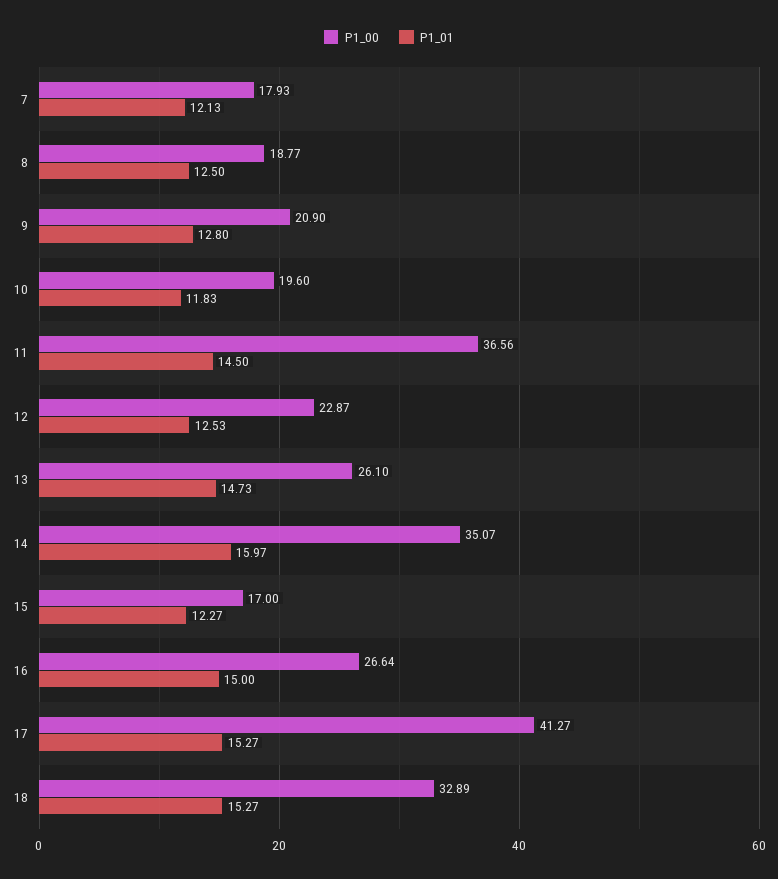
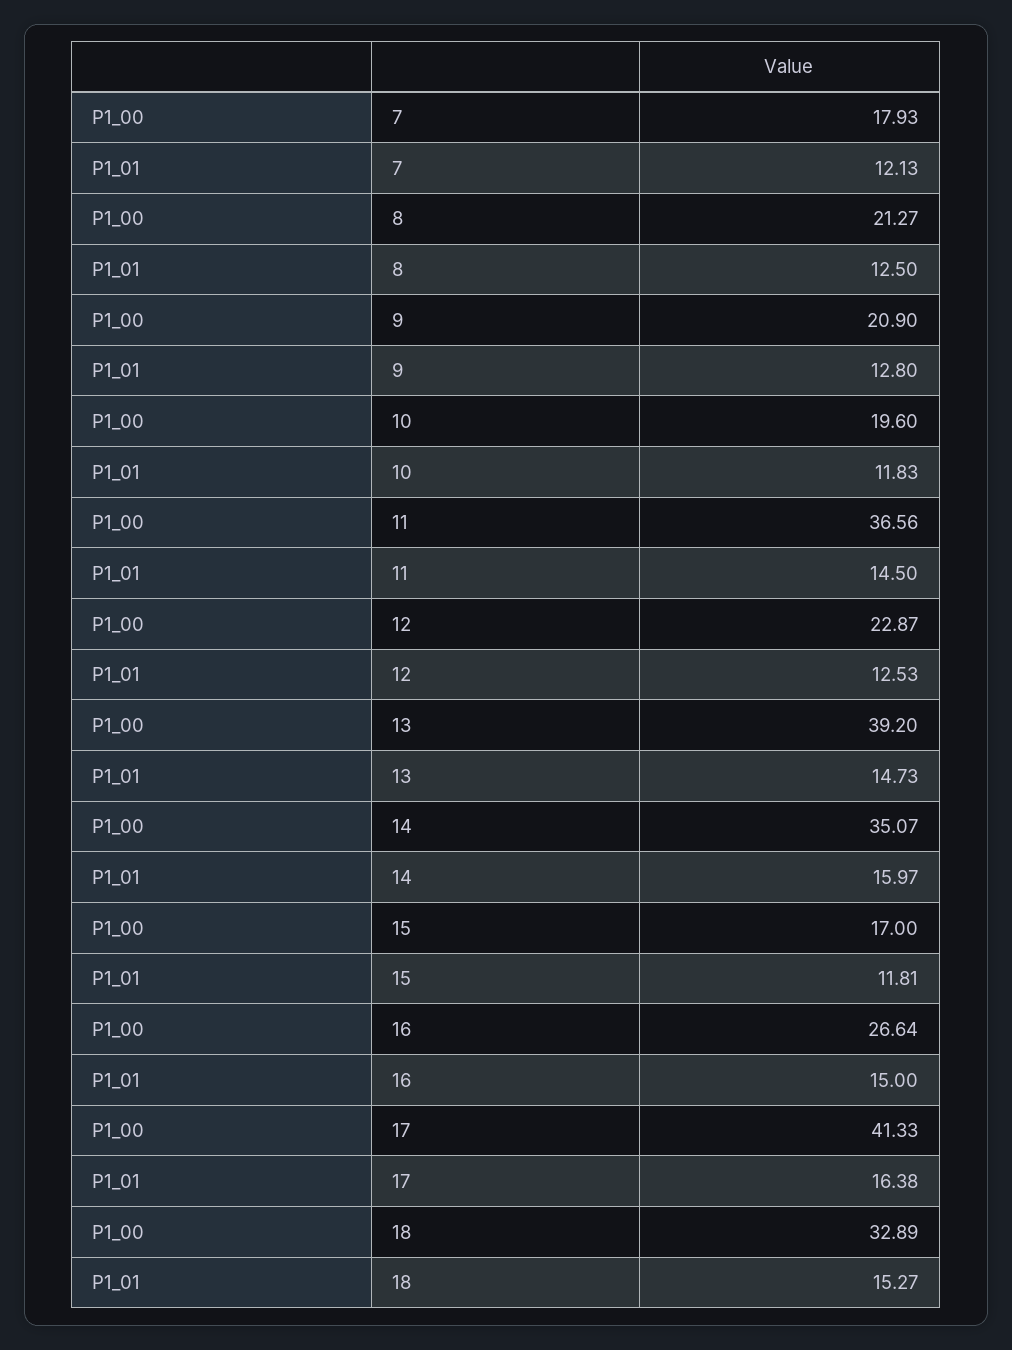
P1_00, 8: 18.77 -> 21.27
P1_00, 13: 26.1 -> 39.2
P1_01, 15: 12.27 -> 11.81
P1_00, 17: 41.27 -> 41.33
P1_01, 17: 15.27 -> 16.38

